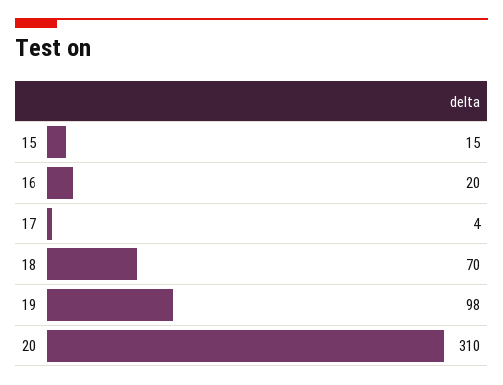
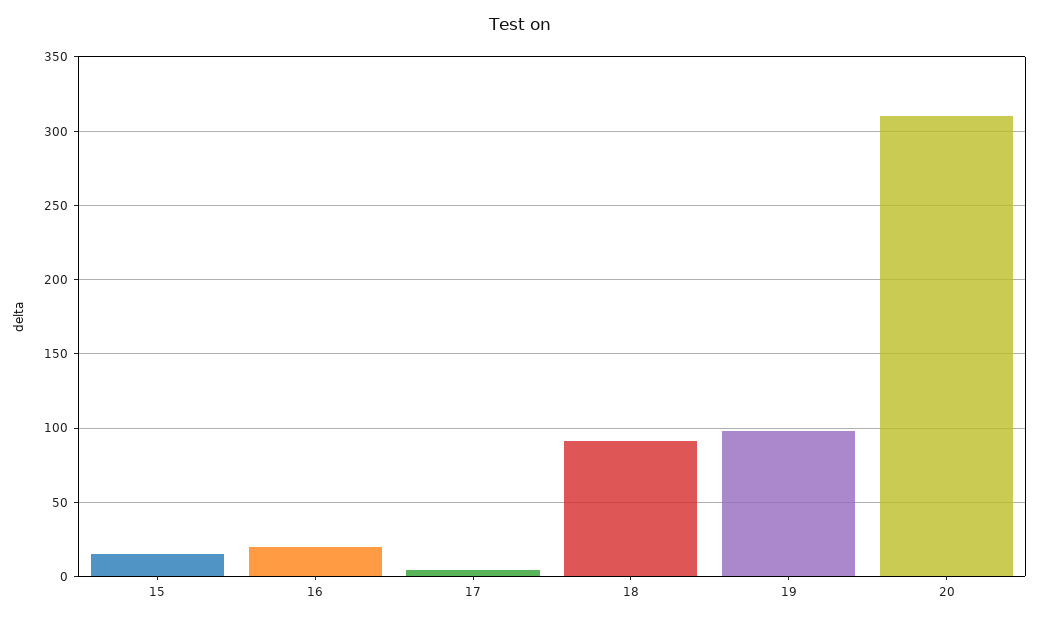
18: 70 -> 90

